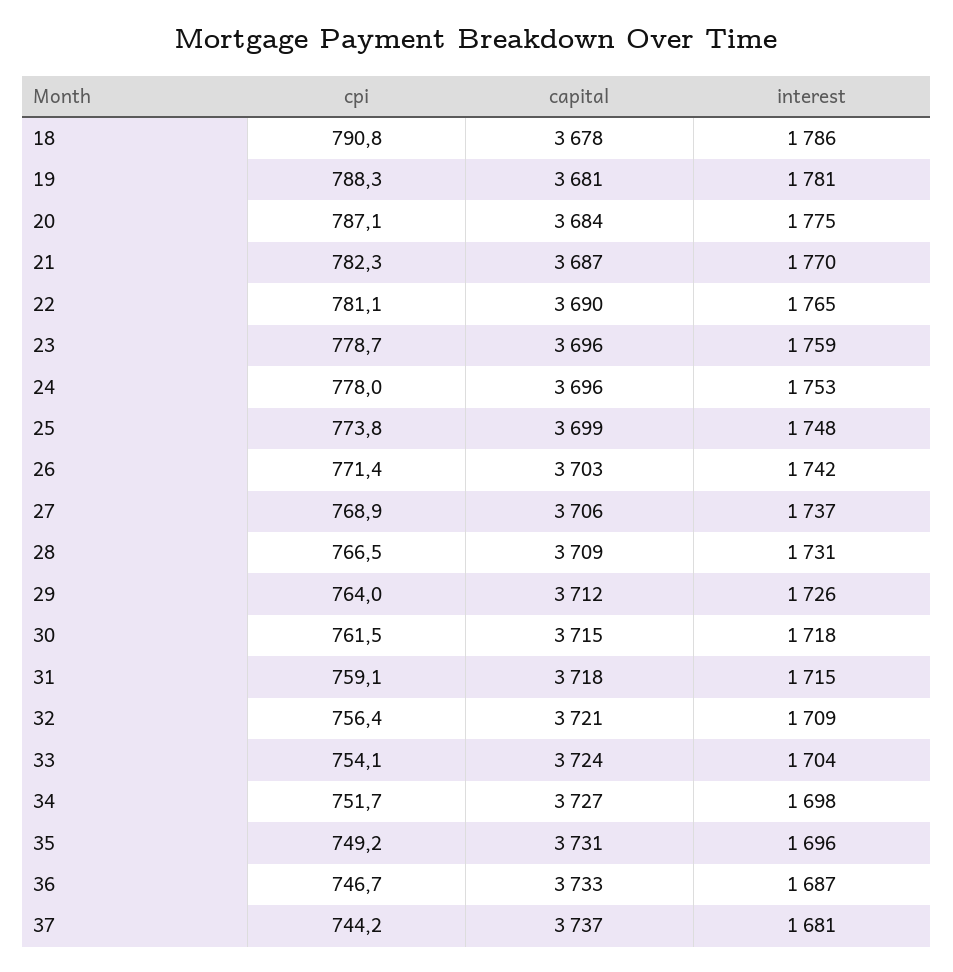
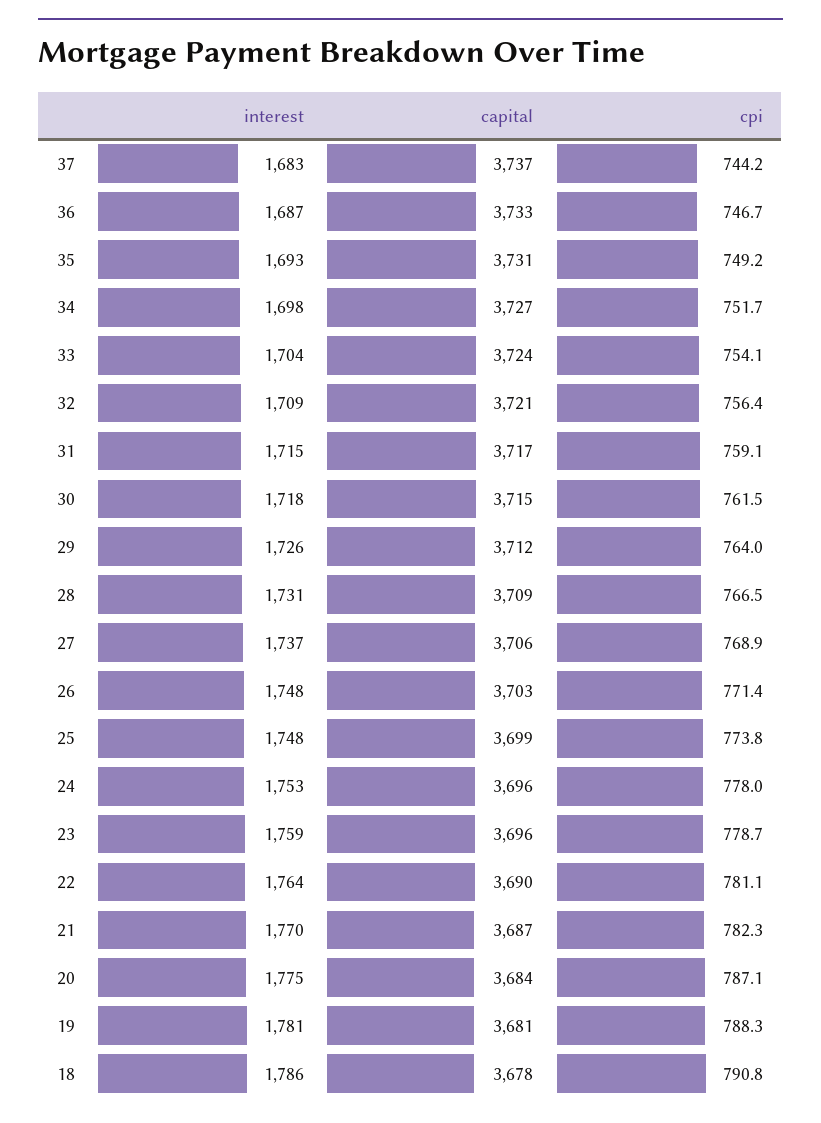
interest, 22: 1765 -> 1764
interest, 26: 1742 -> 1748
capital, 31: 3718 -> 3717
interest, 35: 1696 -> 1693
interest, 37: 1681 -> 1683

